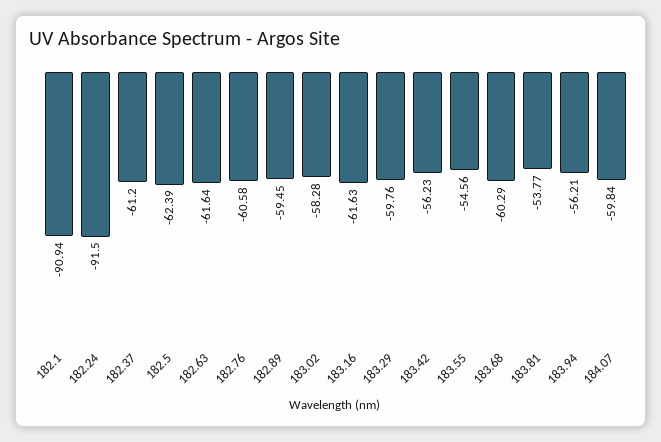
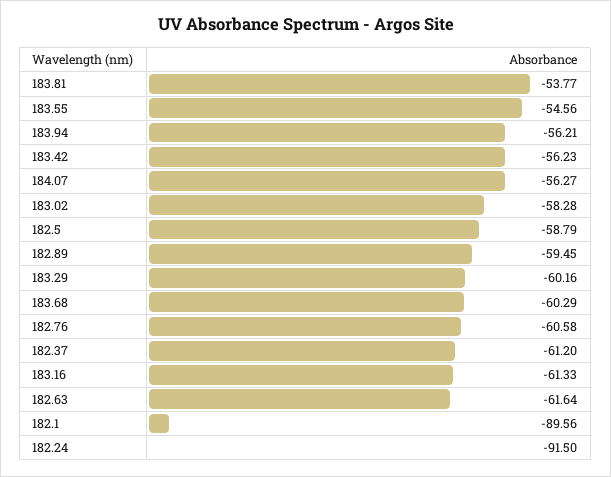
182.1: -90.94 -> -89.56
182.5: -62.39 -> -58.79
183.16: -61.63 -> -61.33
183.29: -59.76 -> -60.16
184.07: -59.84 -> -56.27

